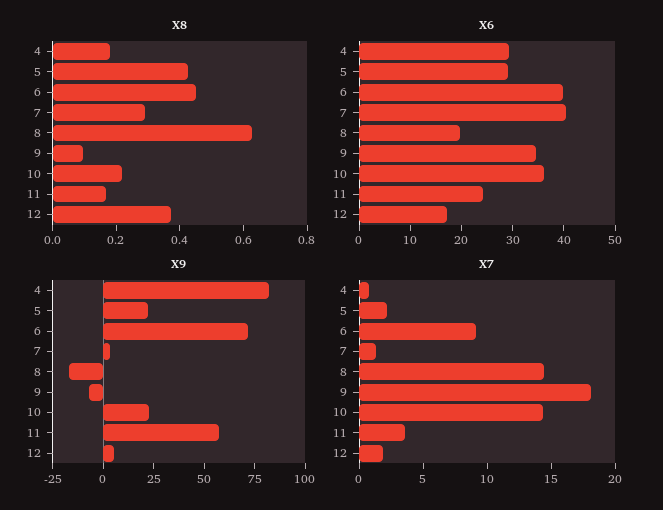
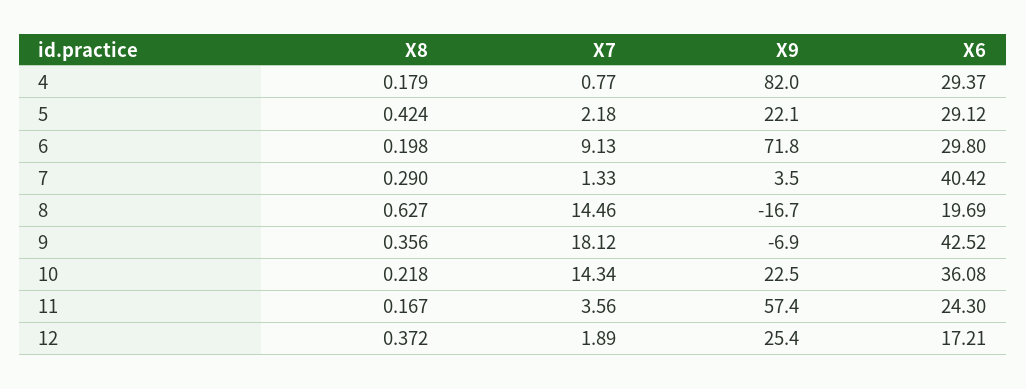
X8, 6: 0.45 -> 0.198
X8, 9: 0.1 -> 0.356
X6, 6: 40 -> 29.8
X6, 9: 34 -> 42.52
X9, 12: 5 -> 25.4

